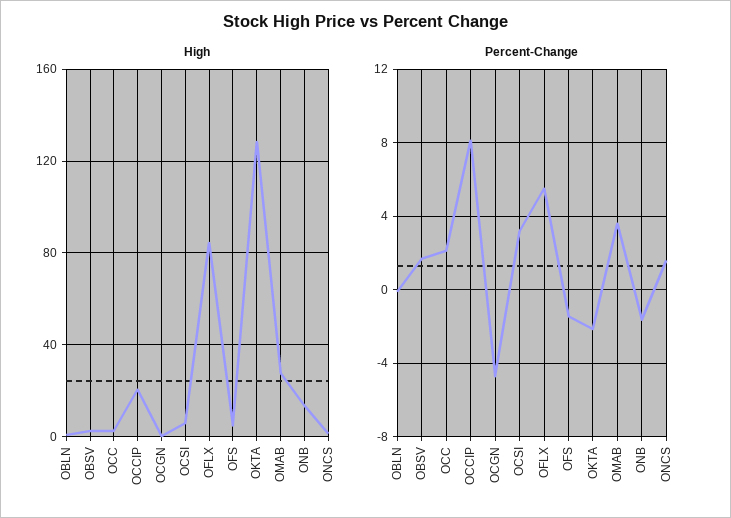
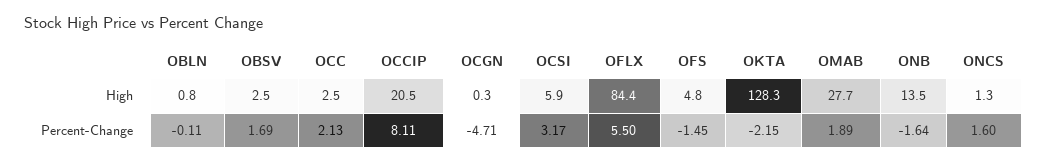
Percent-Change, OMAB: 3.5 -> 1.89

